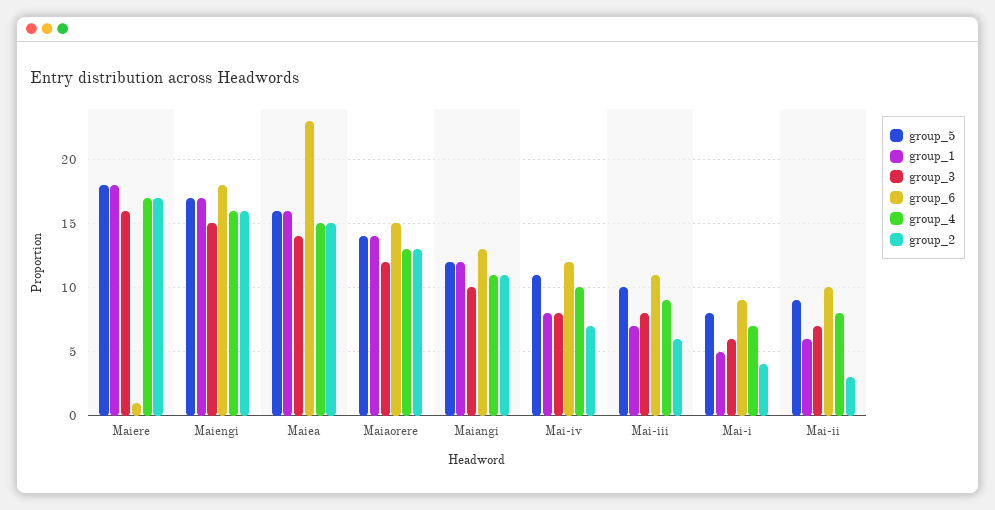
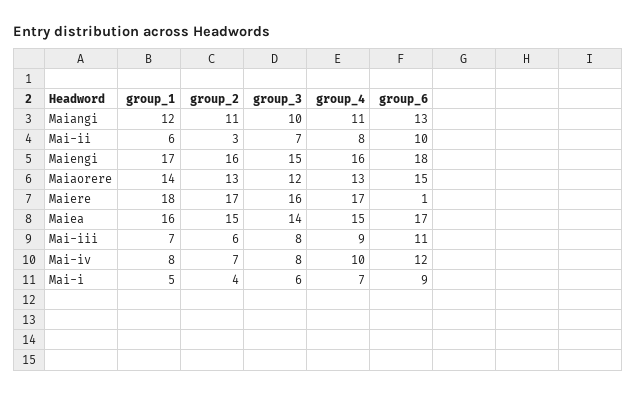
group_5, Maiere: 18 -> none
group_5, Maiengi: 17 -> none
group_5, Maiea: 16 -> none
group_6, Maiea: 23 -> 17
group_5, Maiaorere: 14 -> none
group_5, Maiangi: 12 -> none
group_5, Mai-iv: 11 -> none
group_5, Mai-iii: 10 -> none
group_5, Mai-i: 8 -> none
group_5, Mai-ii: 9 -> none

